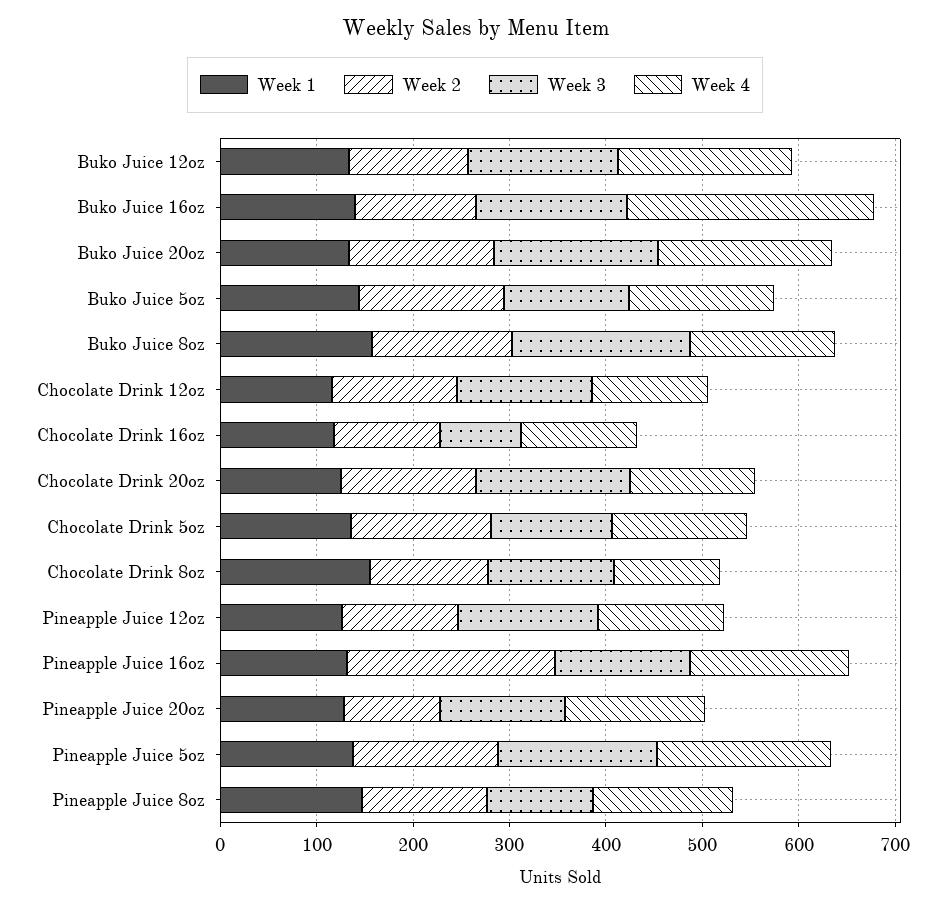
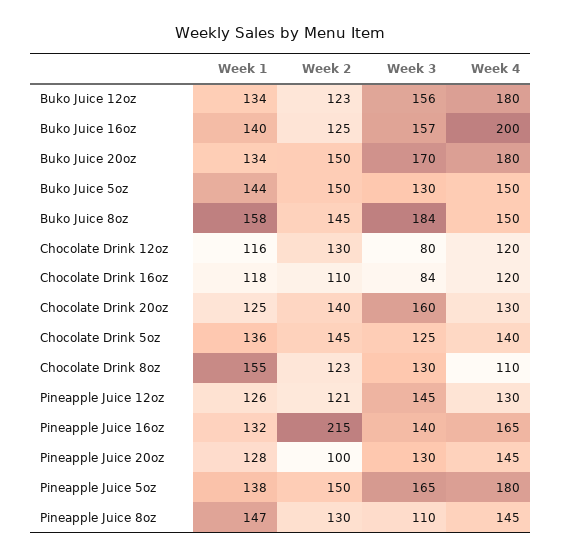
Week 4, Buko Juice 16oz: 260 -> 200
Week 3, Chocolate Drink 12oz: 140 -> 80

